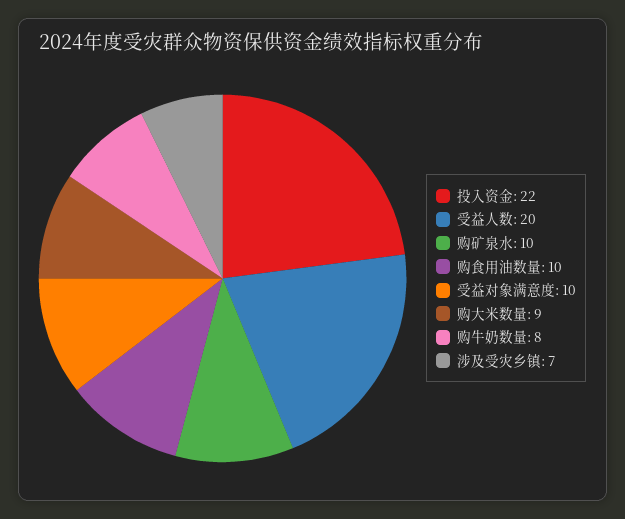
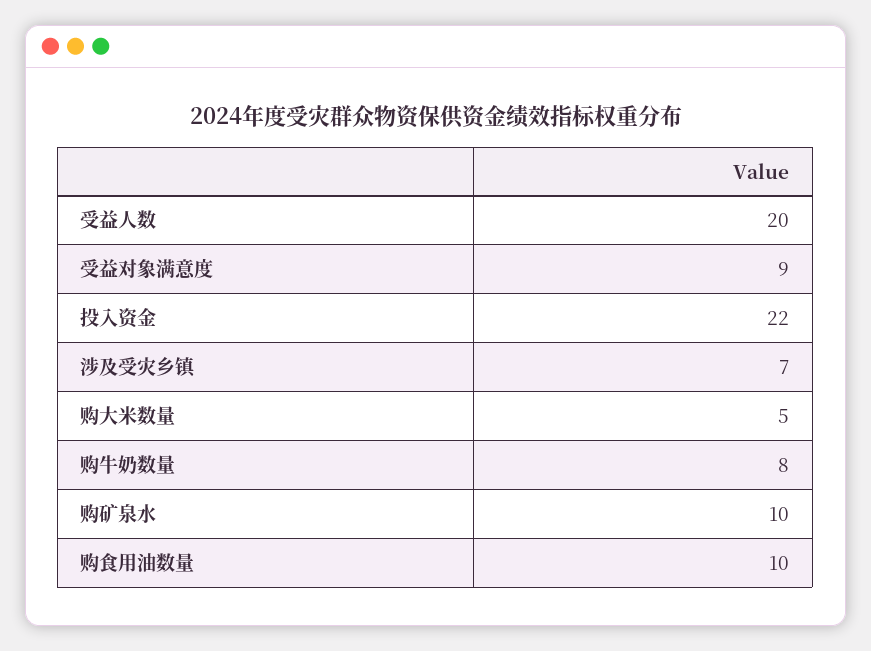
受益对象满意度: 10 -> 9
购大米数量: 9 -> 5

